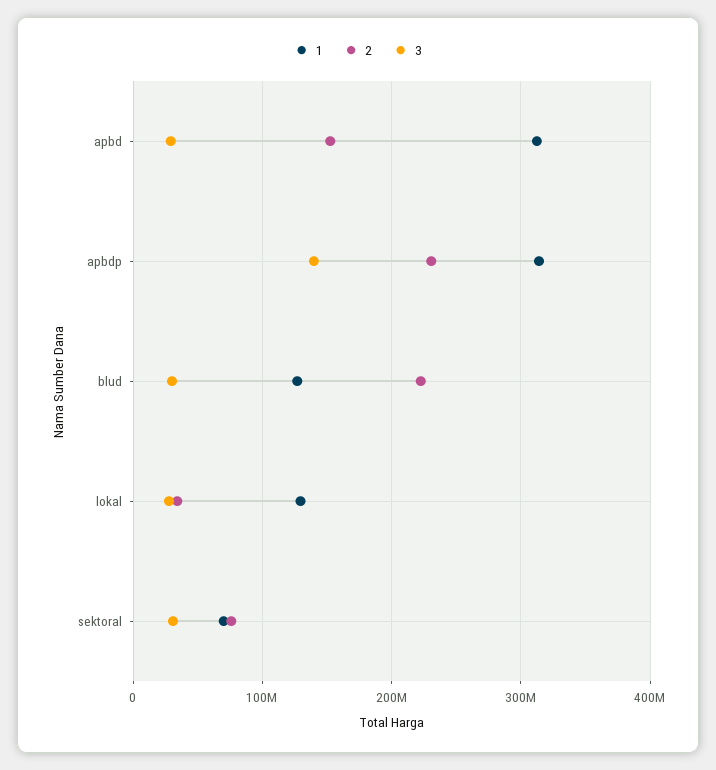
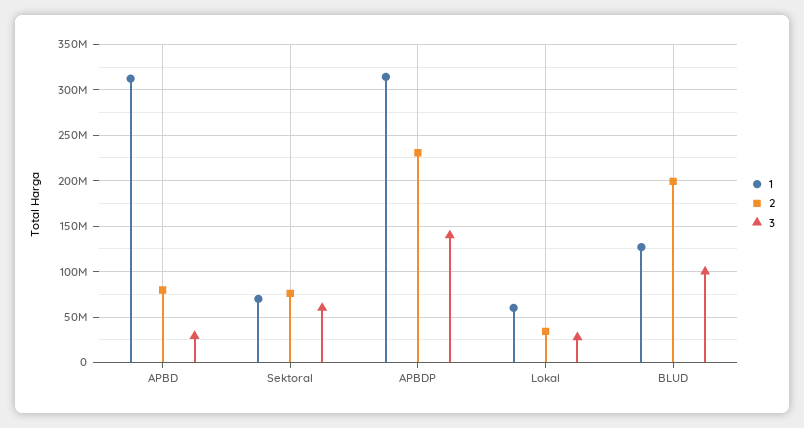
2, apbd: 150000000 -> 80000000
2, blud: 220000000 -> 200000000
3, blud: 30000000 -> 100000000
1, lokal: 130000000 -> 60000000
3, sektoral: 30000000 -> 60000000

